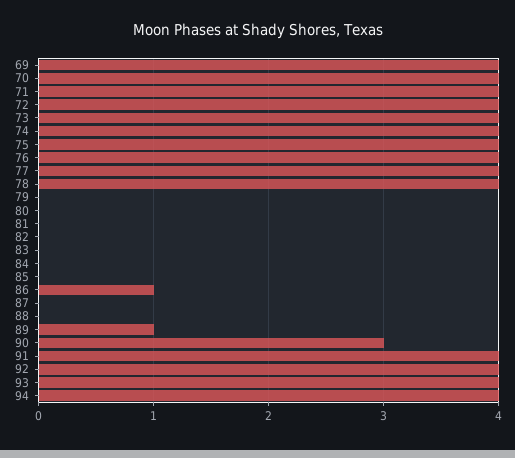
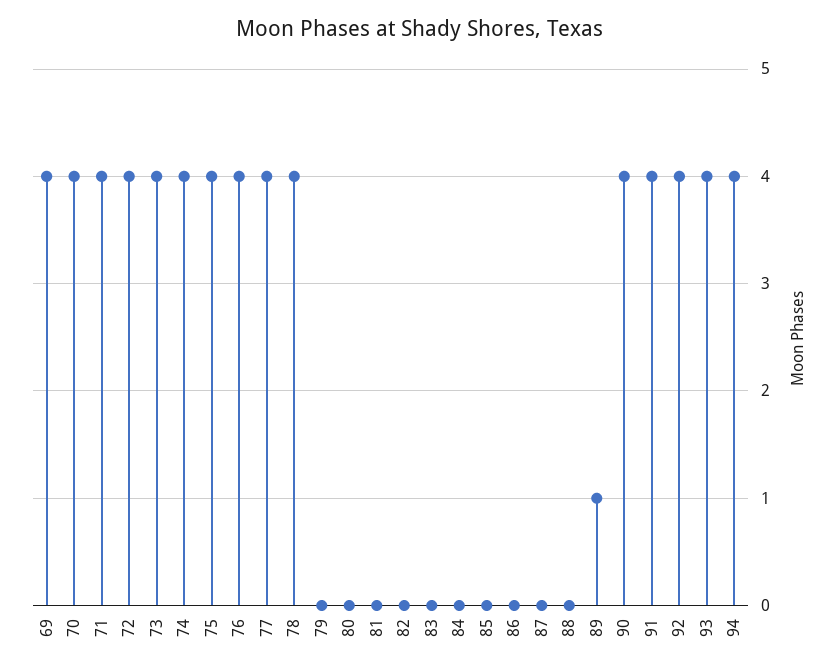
86: 1 -> 0
90: 3 -> 4

